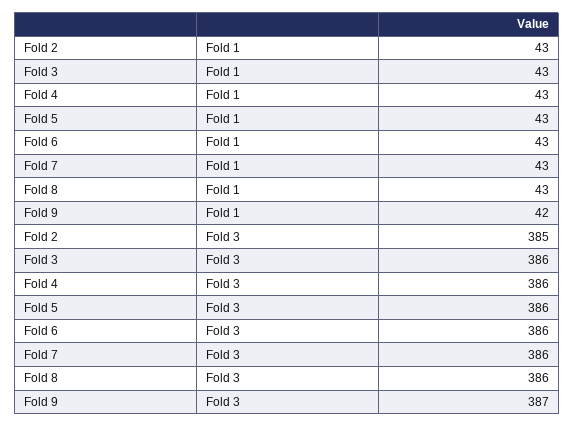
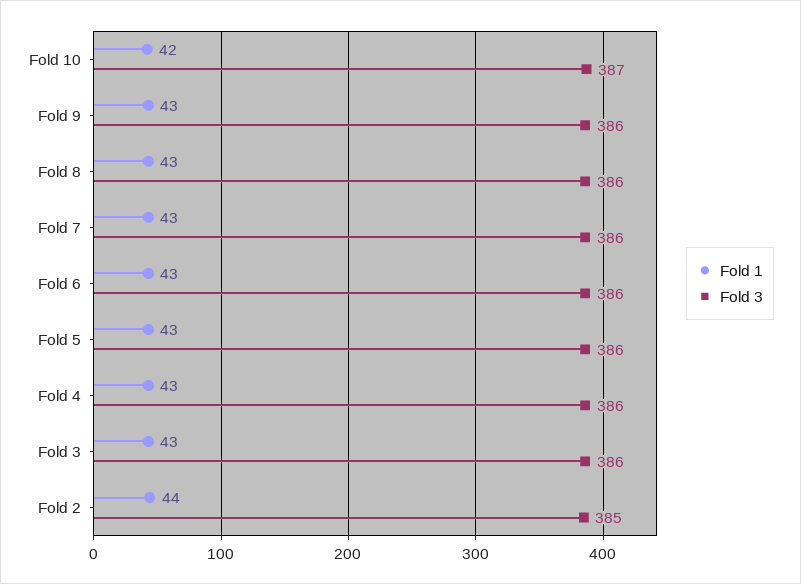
Fold 1, Fold 2: 43 -> 44
Fold 1, Fold 9: 42 -> 43
Fold 3, Fold 9: 387 -> 386
Fold 1, Fold 10: none -> 42
Fold 3, Fold 10: none -> 387

